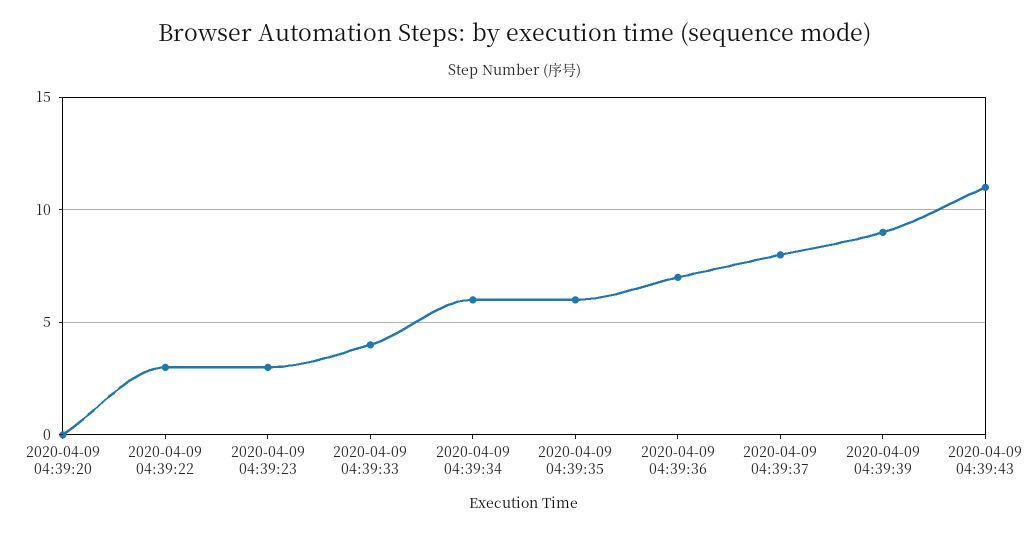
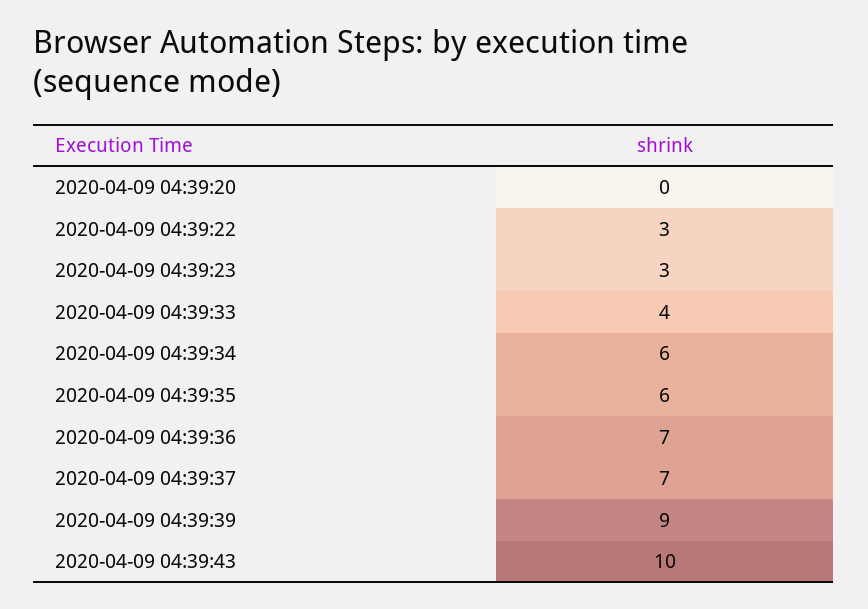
2020-04-09 04:39:37: 8 -> 7
2020-04-09 04:39:43: 11 -> 10

